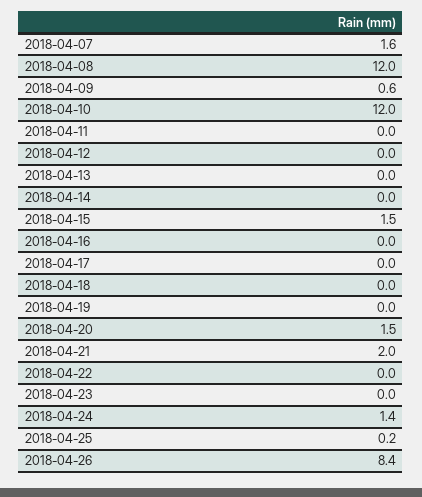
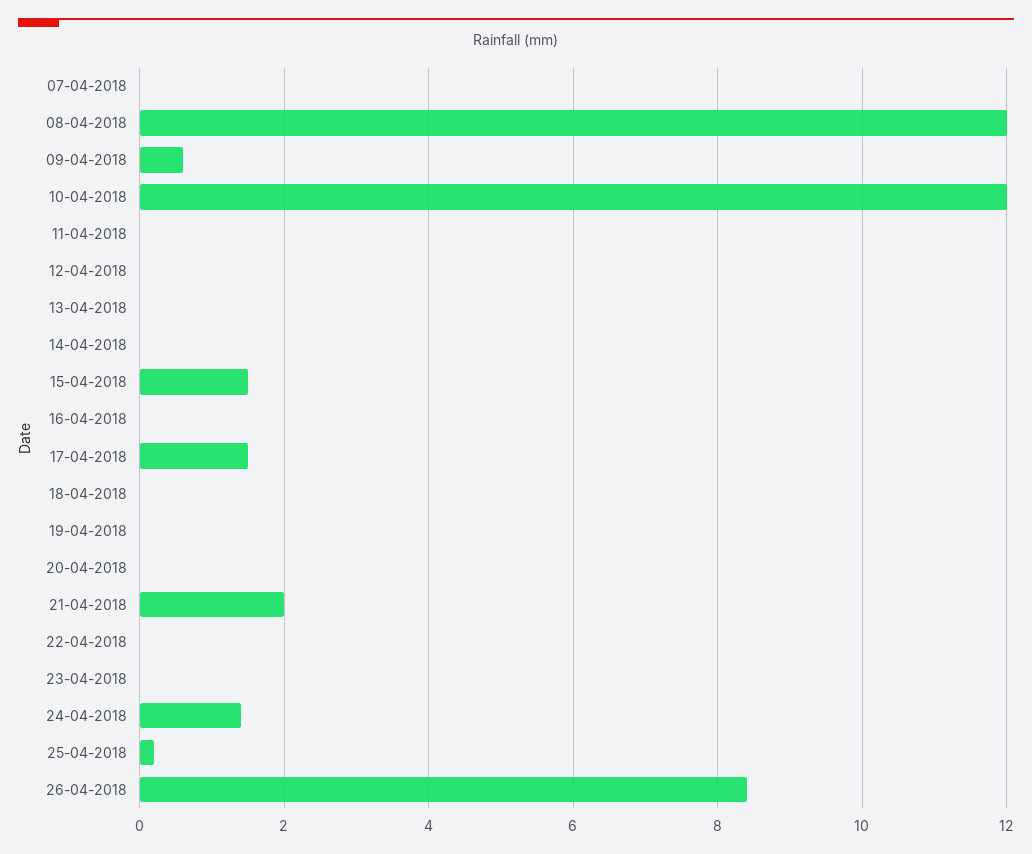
2018-04-07: 1.6 -> 0
2018-04-17: 0 -> 1.5
2018-04-20: 1.5 -> 0

